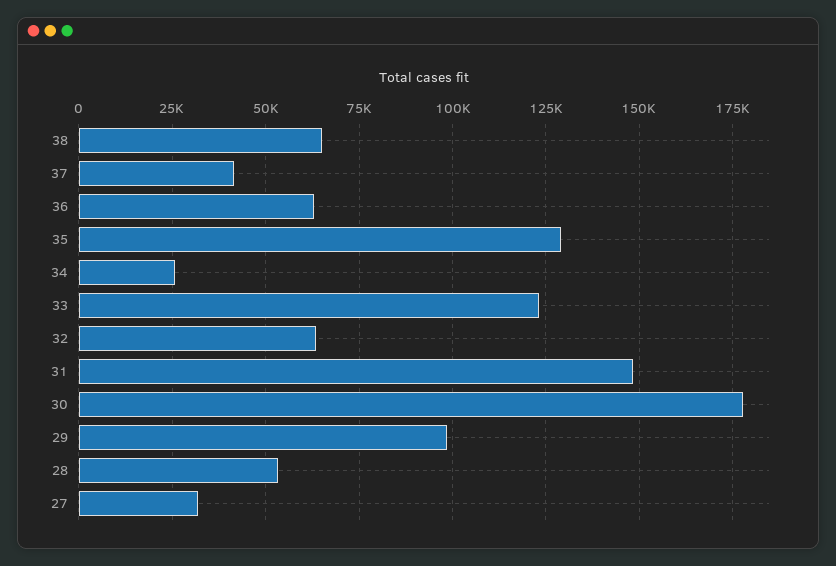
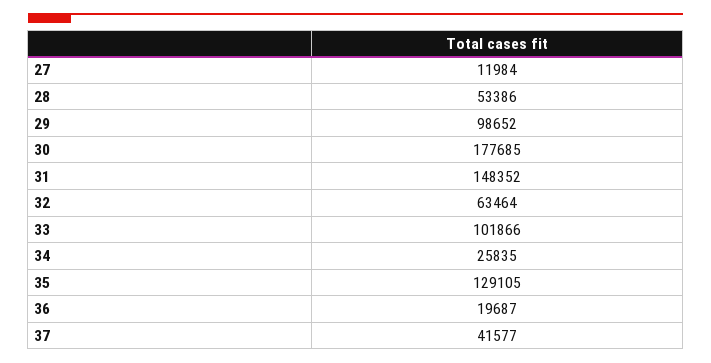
38: 65000 -> none
36: 62500 -> 19687
33: 122500 -> 101866
27: 32500 -> 11984

